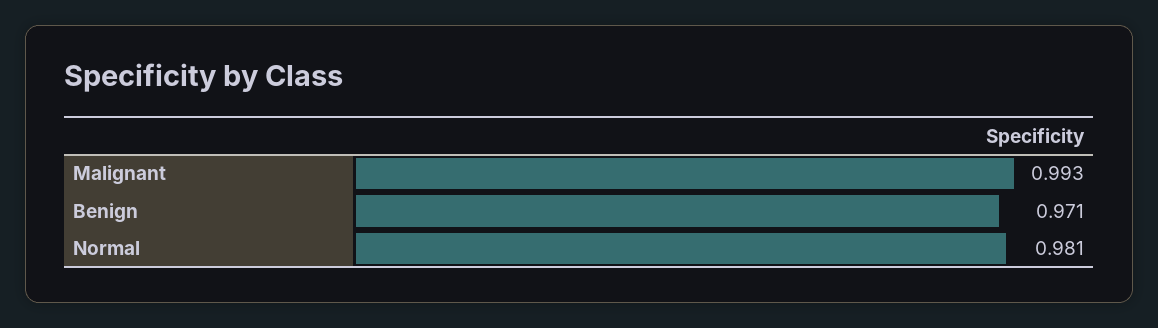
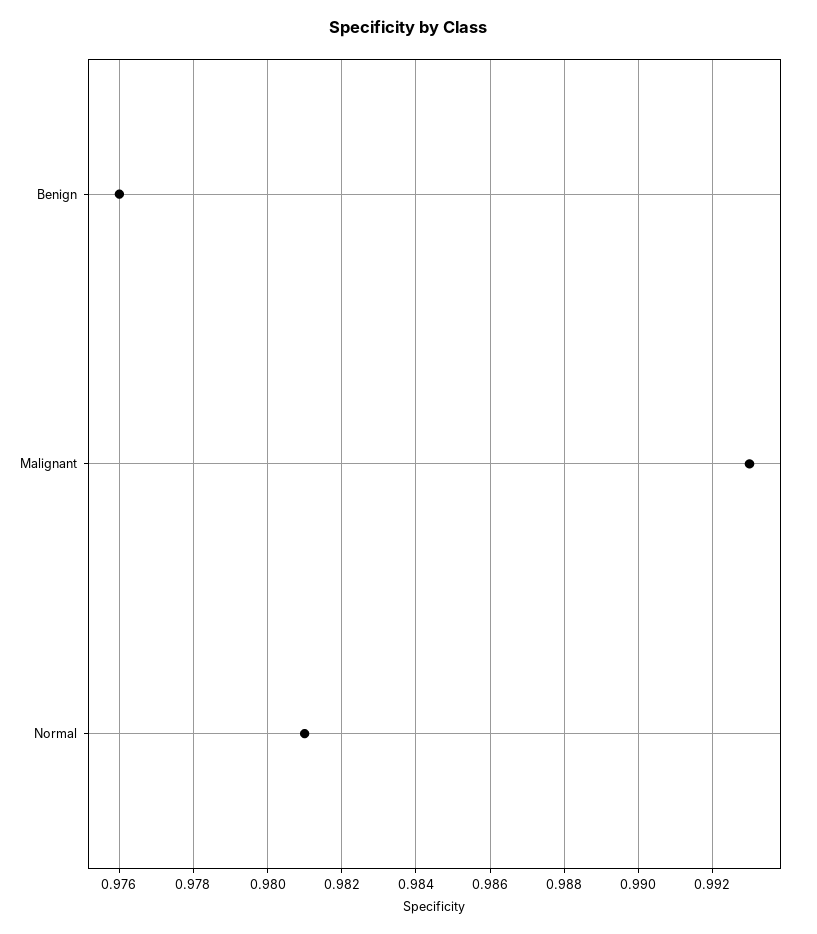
Benign: 0.971 -> 0.976

